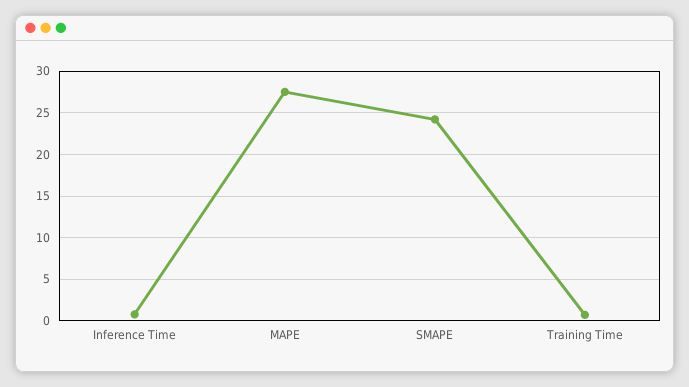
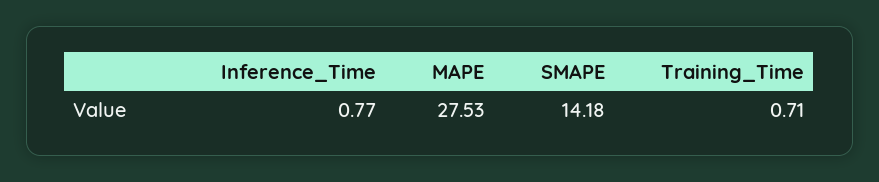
SMAPE: 24 -> 14.18

